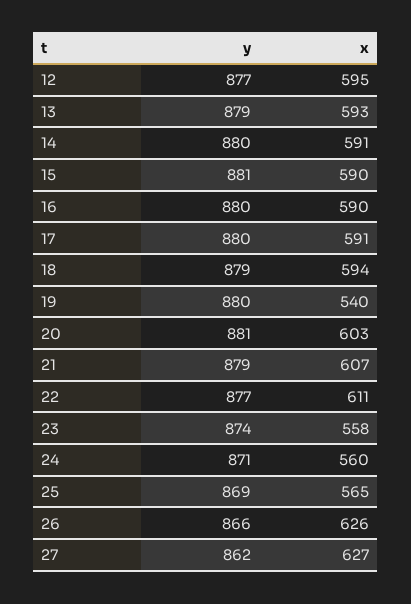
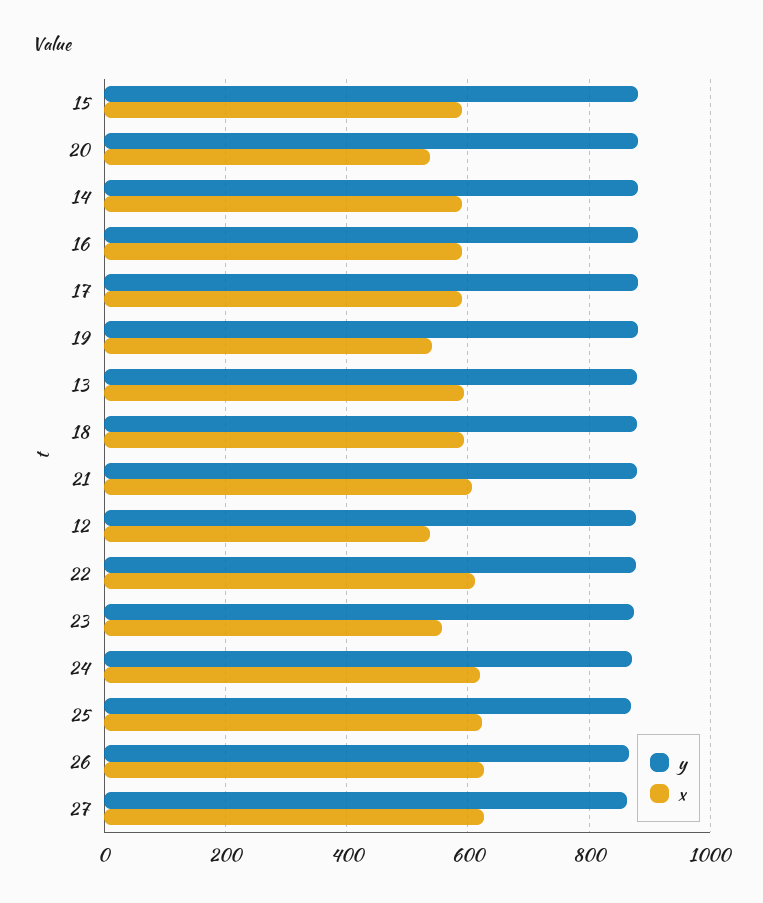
x, 12: 595 -> 540
x, 20: 603 -> 540
x, 24: 560 -> 620
x, 25: 565 -> 620

